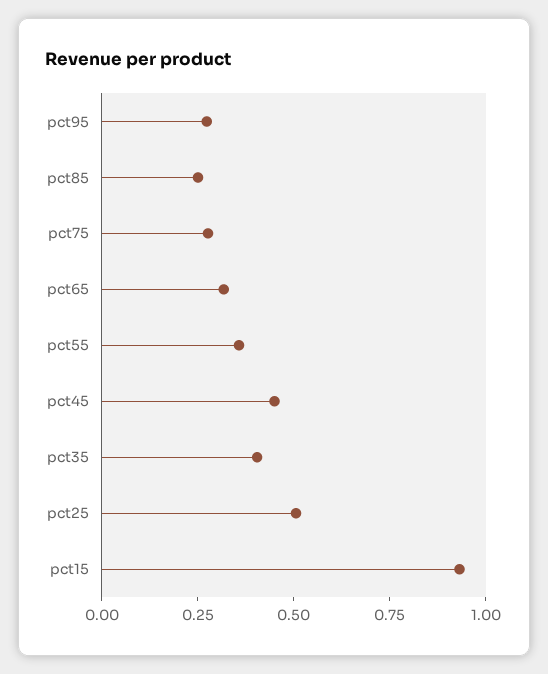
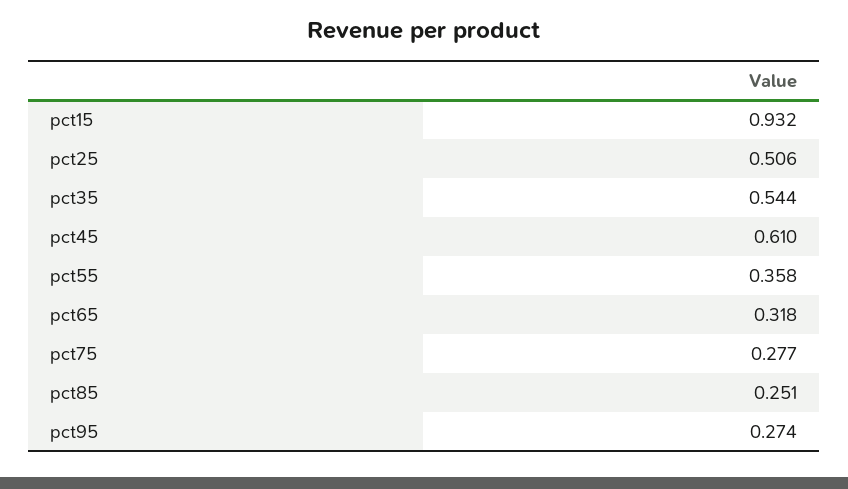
pct45: 0.45 -> 0.61
pct35: 0.4 -> 0.544

